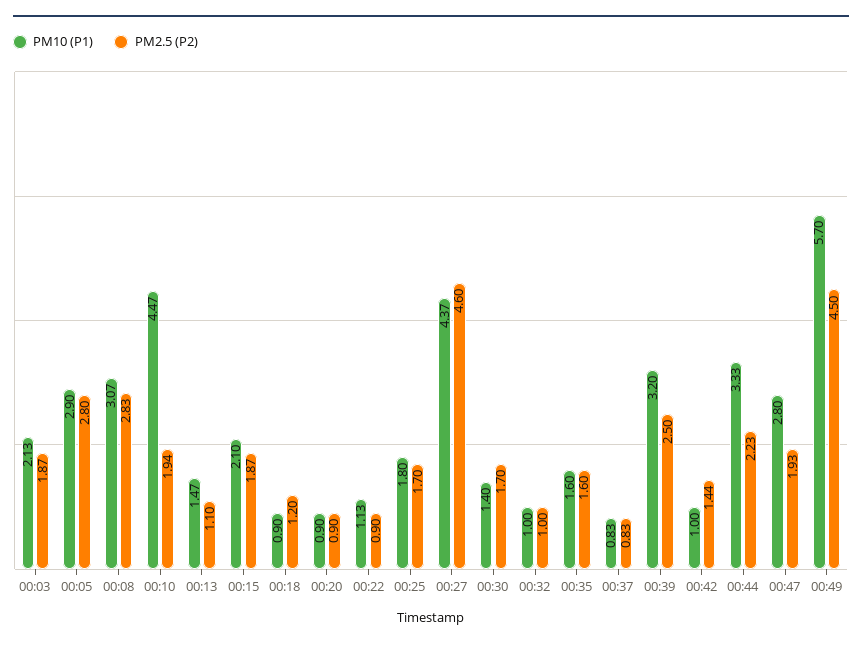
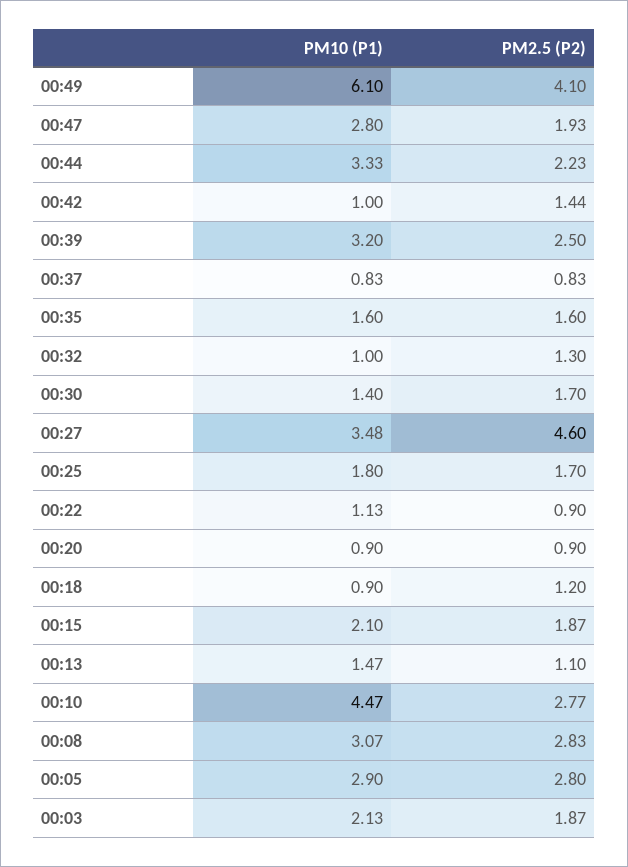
PM2.5 (P2), 00:10: 1.94 -> 2.77
PM10 (P1), 00:27: 4.37 -> 3.48
PM2.5 (P2), 00:32: 1 -> 1.3
PM10 (P1), 00:49: 5.7 -> 6.1
PM2.5 (P2), 00:49: 4.5 -> 4.1

